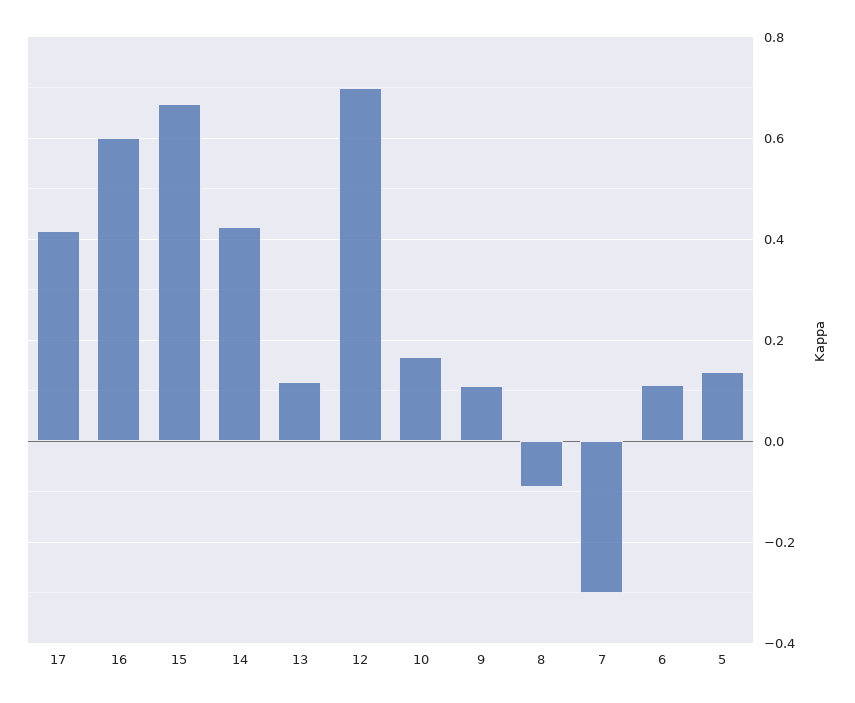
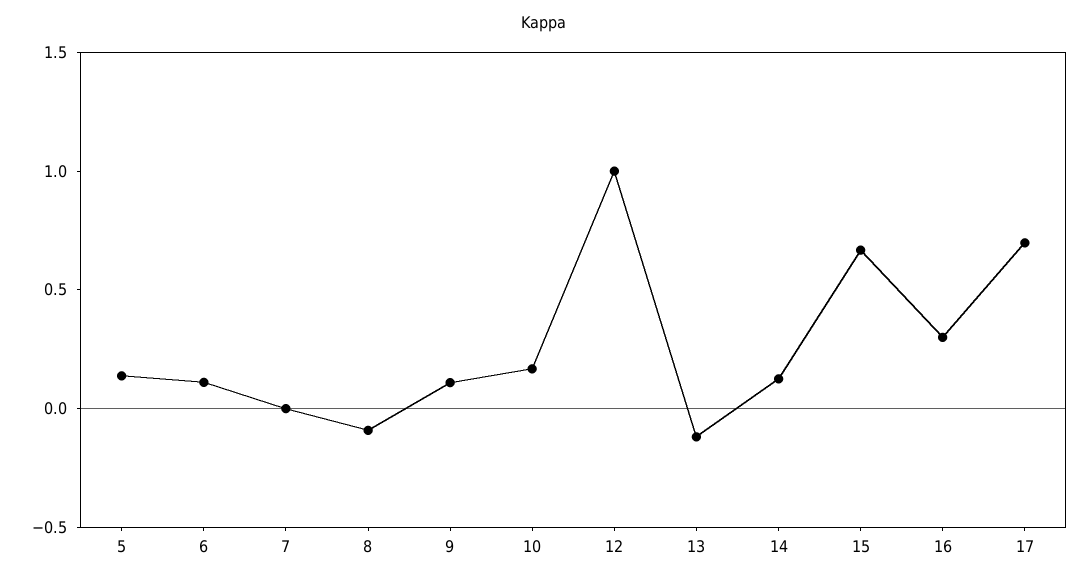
17: 0.42 -> 0.7
16: 0.6 -> 0.3
14: 0.42 -> 0.1
13: 0.12 -> -0.1
12: 0.7 -> 1
7: -0.3 -> 0

